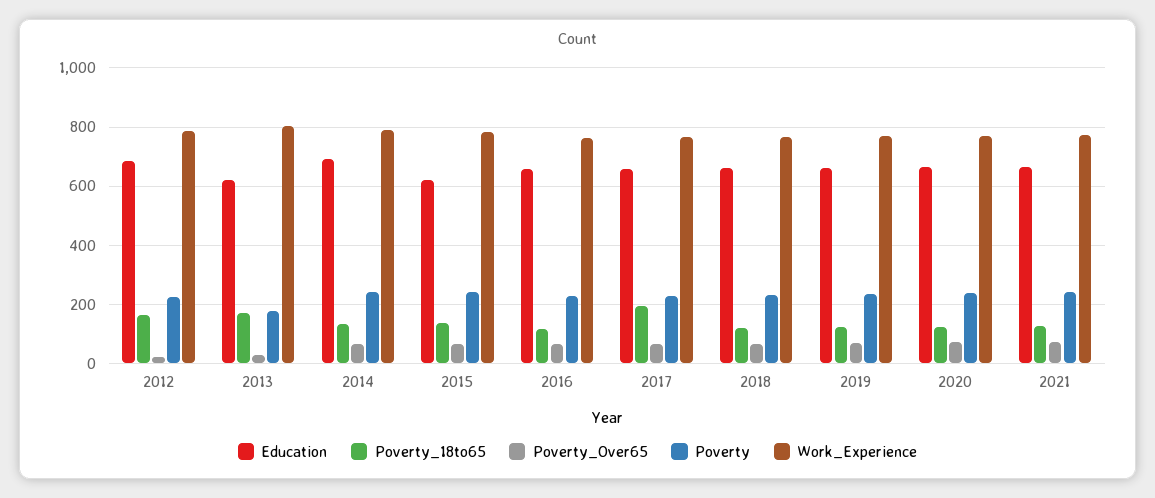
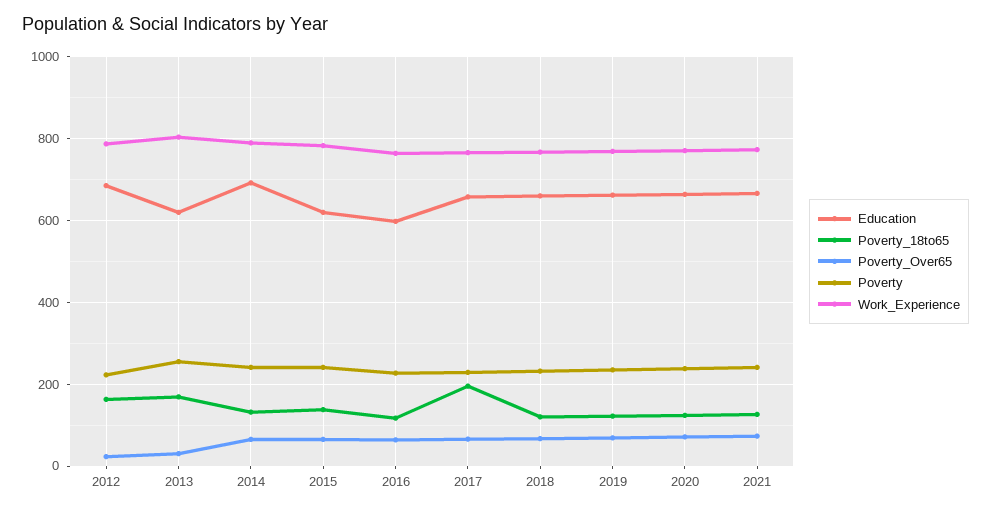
Poverty, 2013: 175 -> 260
Education, 2016: 650 -> 600

